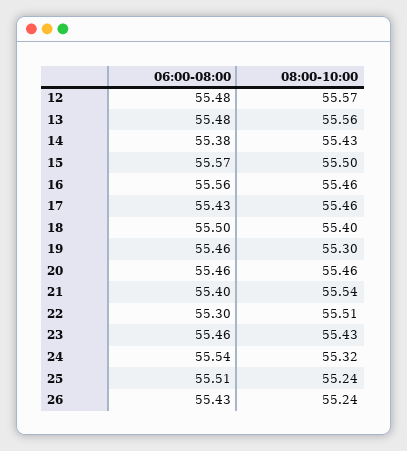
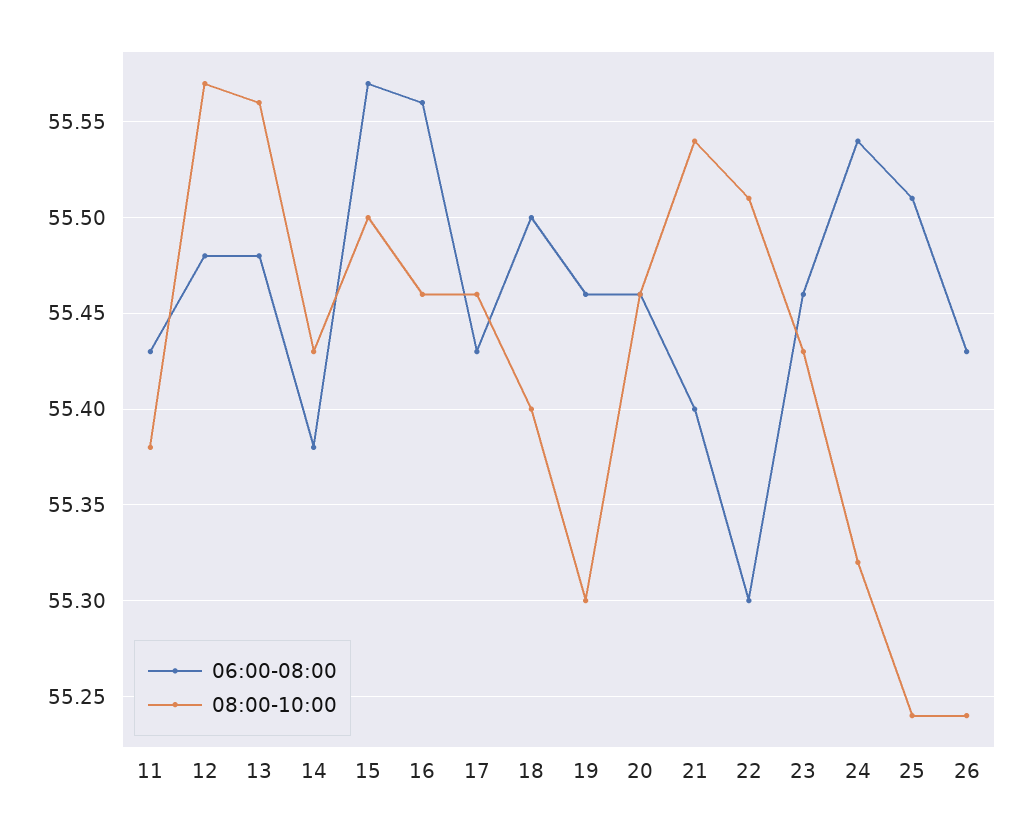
06:00-08:00, 11: none -> 55.43
08:00-10:00, 11: none -> 55.38

